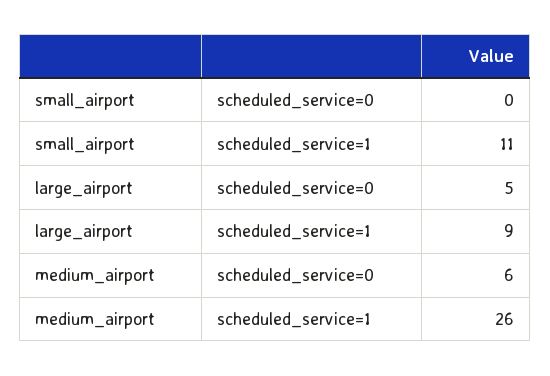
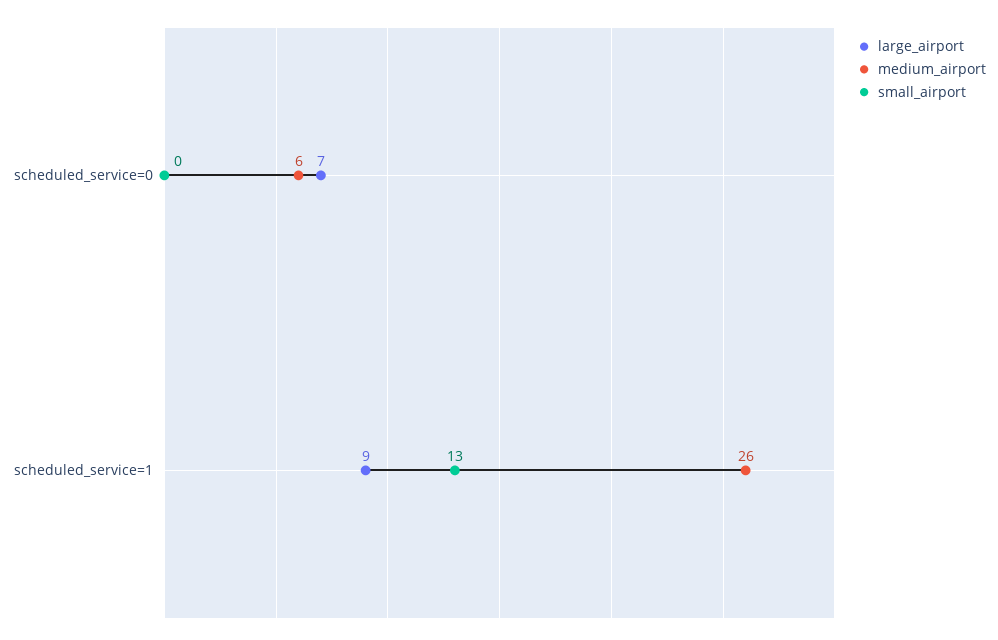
small_airport, scheduled_service=1: 11 -> 13
large_airport, scheduled_service=0: 5 -> 7

